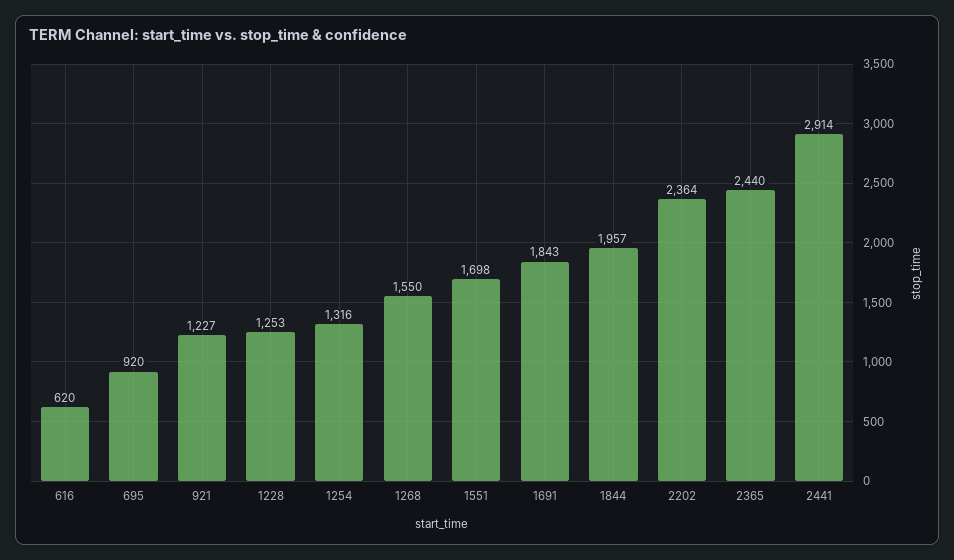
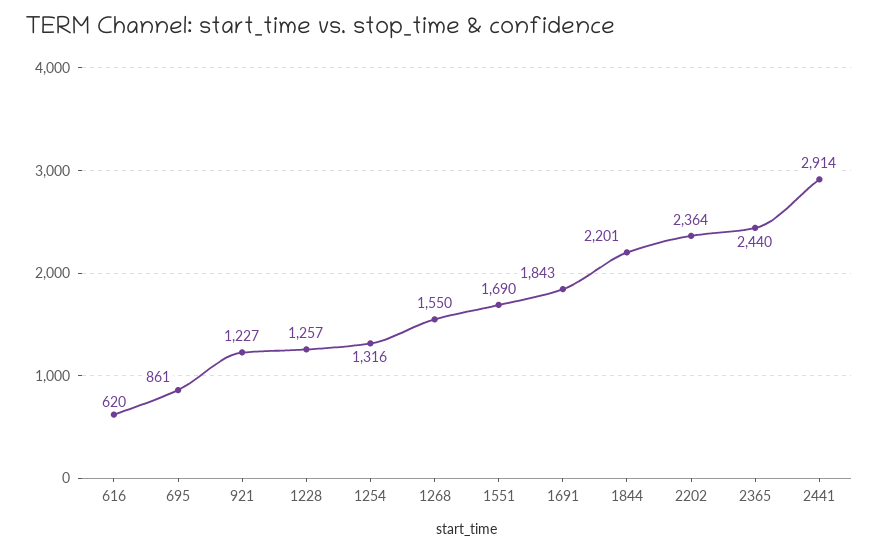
695: 920 -> 861
1228: 1253 -> 1257
1551: 1698 -> 1690
1844: 1957 -> 2201

